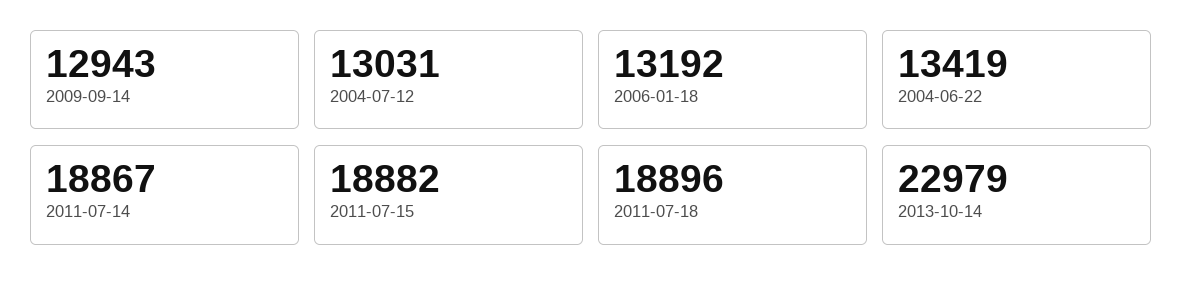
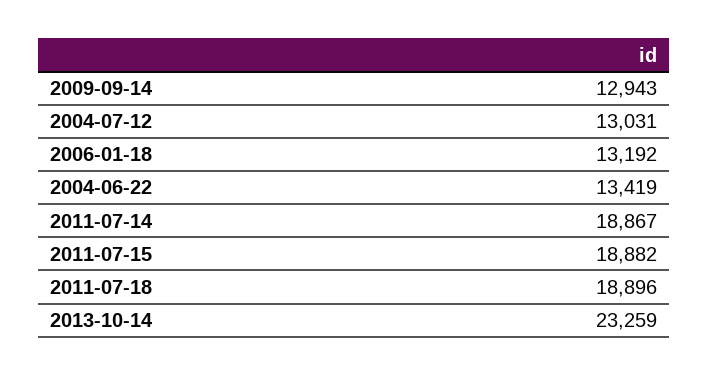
2013-10-14: 22979 -> 23259

